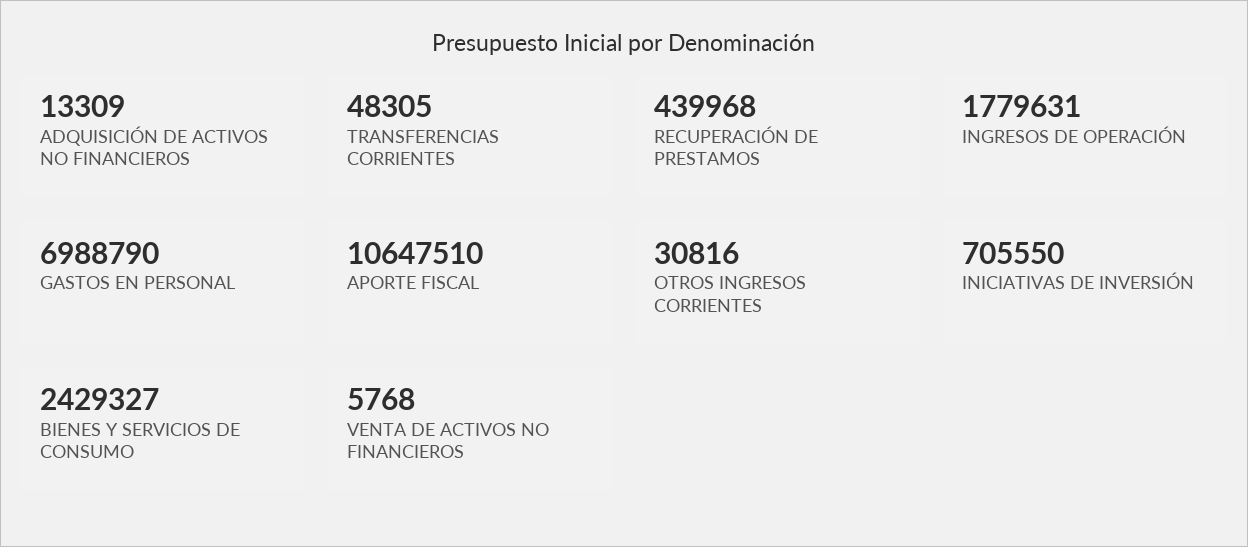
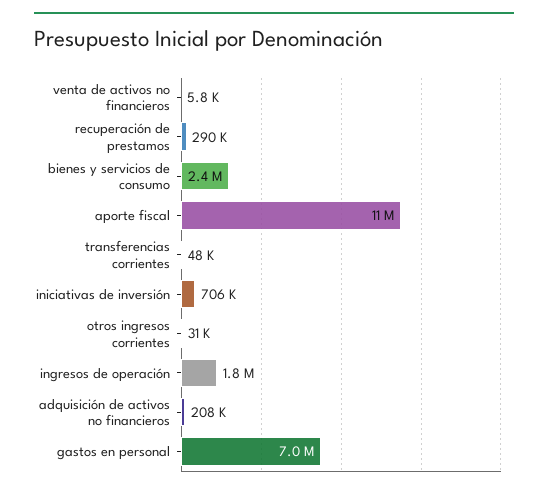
ADQUISICIÓN DE ACTIVOS NO FINANCIEROS: 13309 -> 208000
RECUPERACIÓN DE PRESTAMOS: 439968 -> 290000

